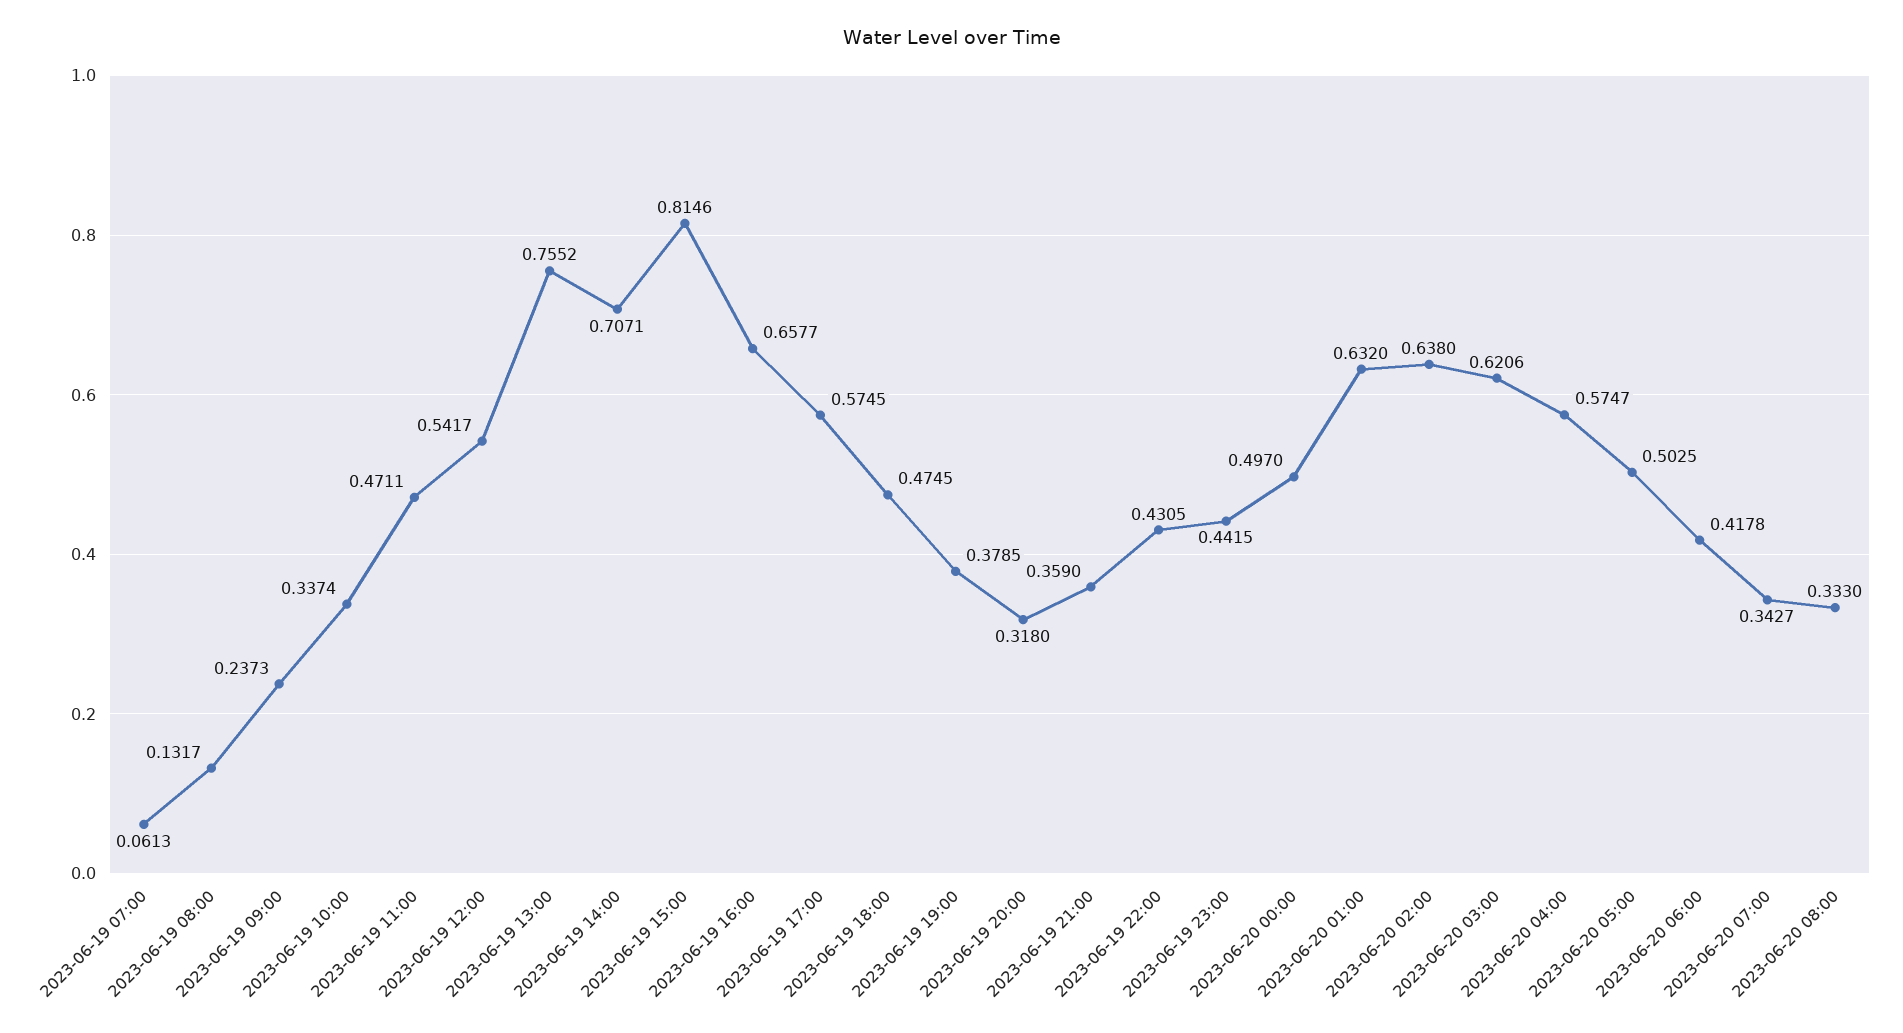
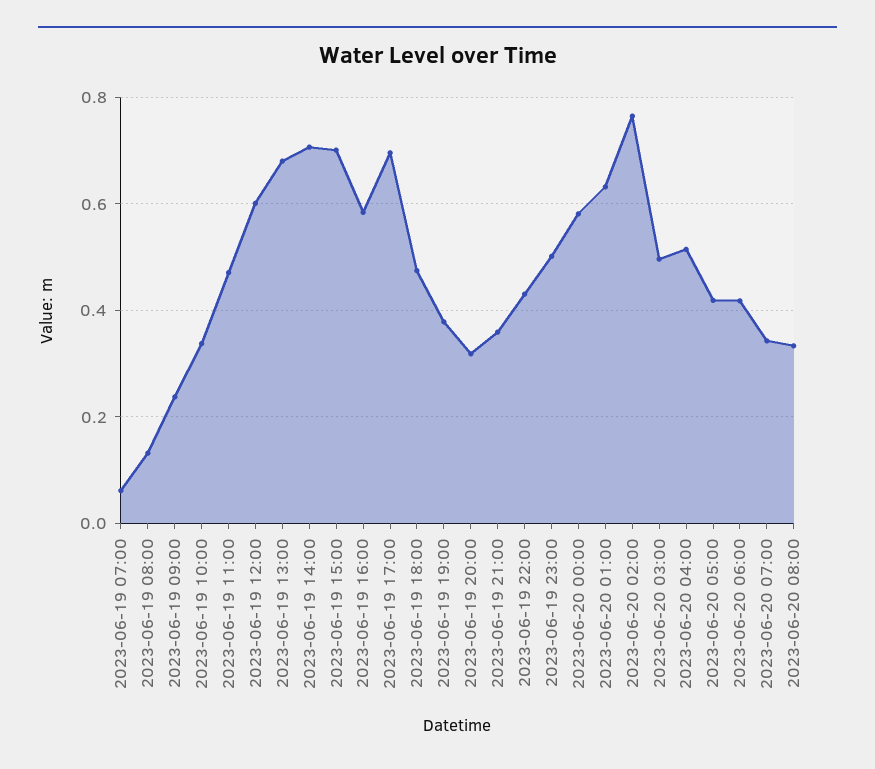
2023-06-19 12:00: 0.5417 -> 0.6
2023-06-19 13:00: 0.7552 -> 0.68
2023-06-19 15:00: 0.8146 -> 0.7
2023-06-19 16:00: 0.6577 -> 0.58
2023-06-19 17:00: 0.5745 -> 0.7
2023-06-19 23:00: 0.4415 -> 0.5
2023-06-20 00:00: 0.497 -> 0.58
2023-06-20 02:00: 0.638 -> 0.76
2023-06-20 03:00: 0.6206 -> 0.5
2023-06-20 04:00: 0.5747 -> 0.52
2023-06-20 05:00: 0.5025 -> 0.42

